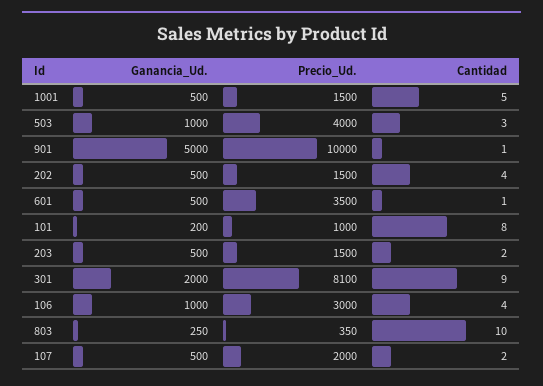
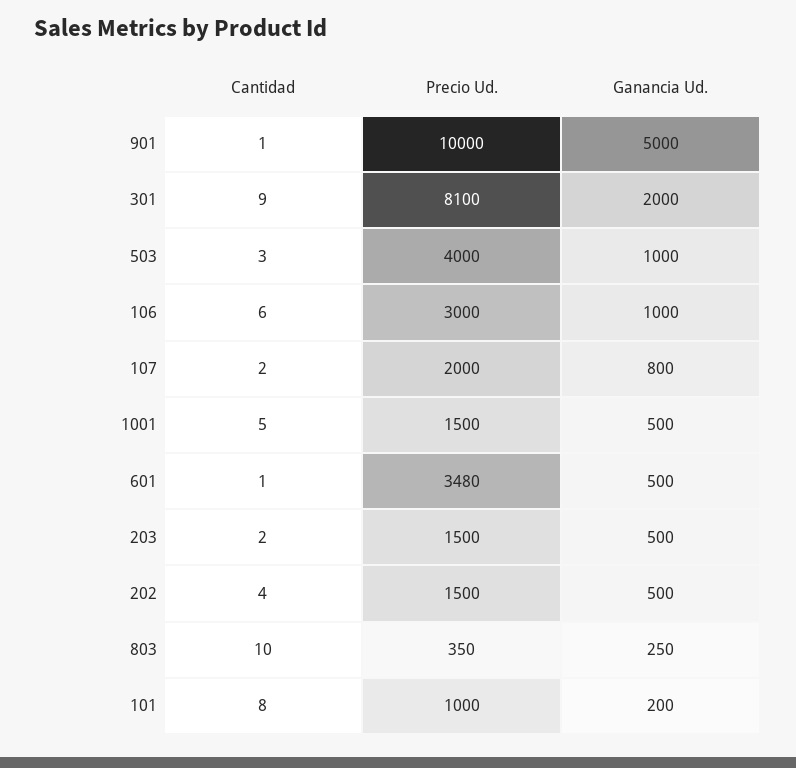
Precio_Ud., 601: 3500 -> 3480
Cantidad, 106: 4 -> 6
Ganancia_Ud., 107: 500 -> 800

